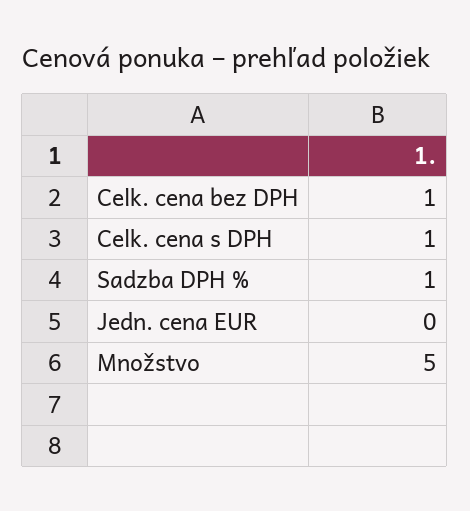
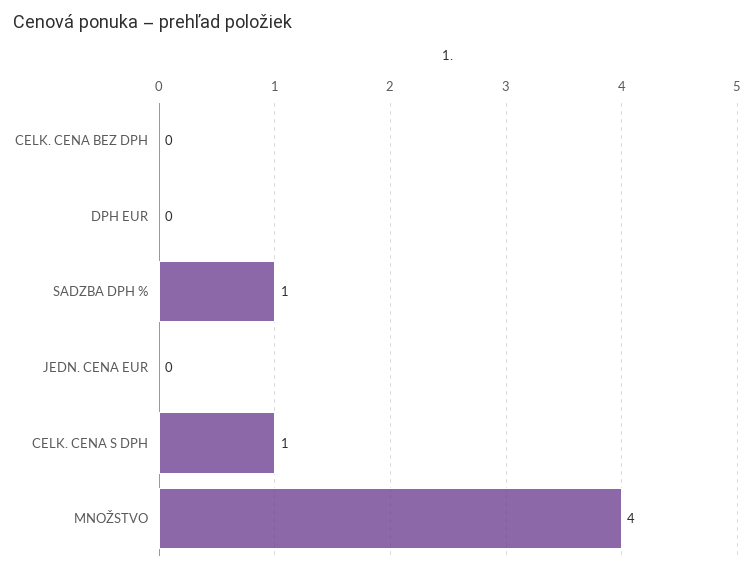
Celk. cena bez DPH: 1 -> 0
Množstvo: 5 -> 4
DPH EUR: none -> 0

